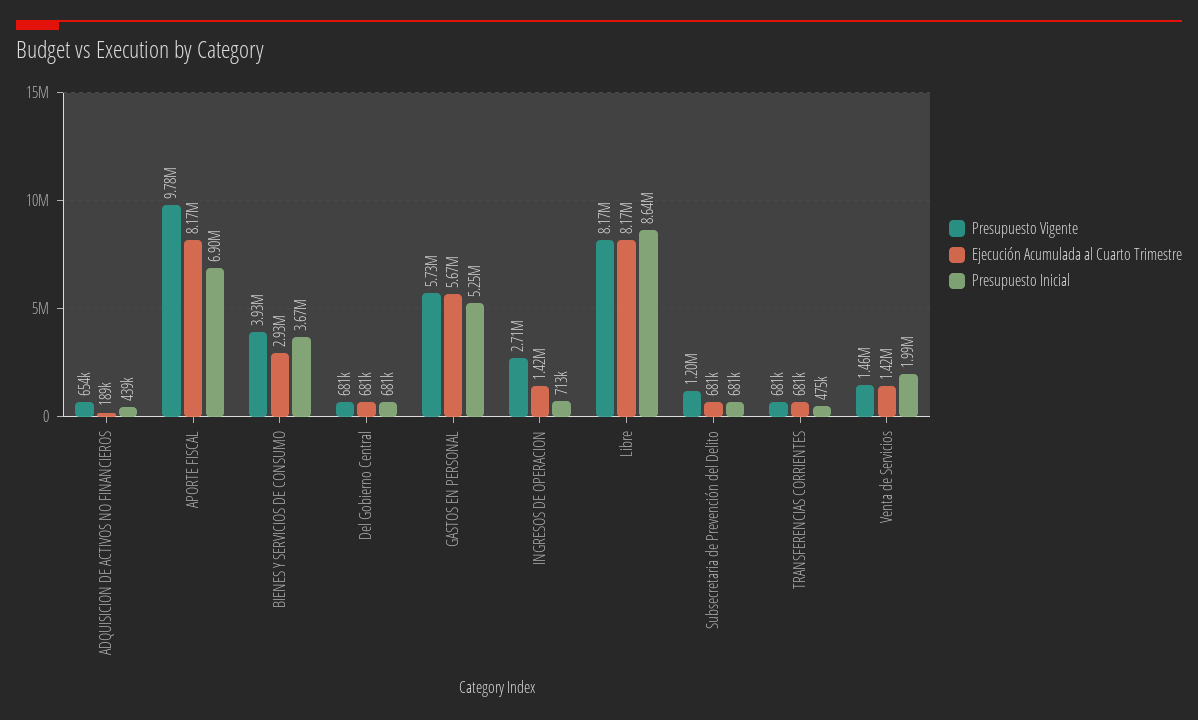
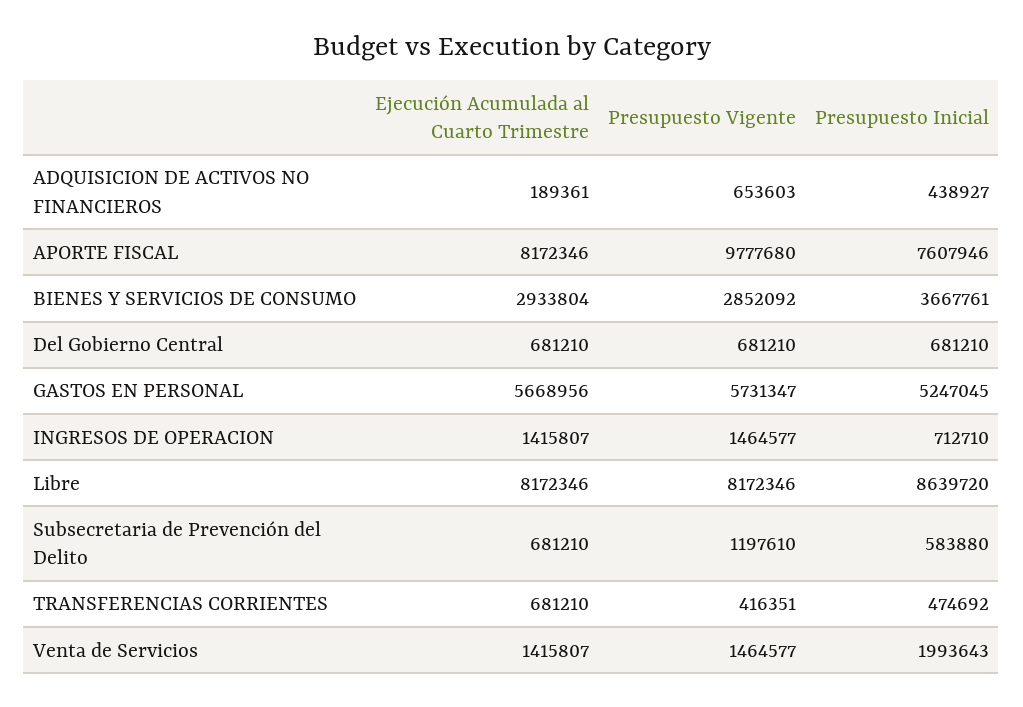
Presupuesto Inicial, APORTE FISCAL: 6900000 -> 7607946
Presupuesto Vigente, BIENES Y SERVICIOS DE CONSUMO: 3930000 -> 2852092
Presupuesto Vigente, INGRESOS DE OPERACION: 2710000 -> 1464577
Presupuesto Inicial, Subsecretaria de Prevención del Delito: 681000 -> 583880
Presupuesto Vigente, TRANSFERENCIAS CORRIENTES: 681000 -> 416351

